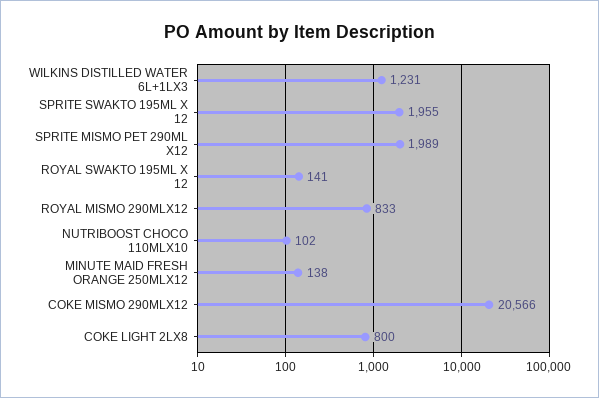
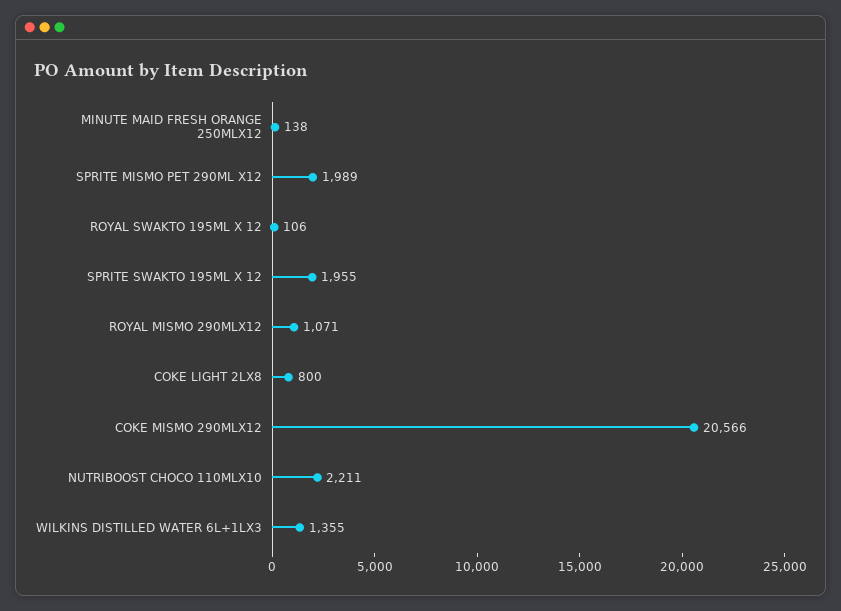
WILKINS DISTILLED WATER 6L+1LX3: 1231 -> 1355
ROYAL SWAKTO 195ML X 12: 141 -> 106
ROYAL MISMO 290MLX12: 833 -> 1071
NUTRIBOOST CHOCO 110MLX10: 102 -> 2211

